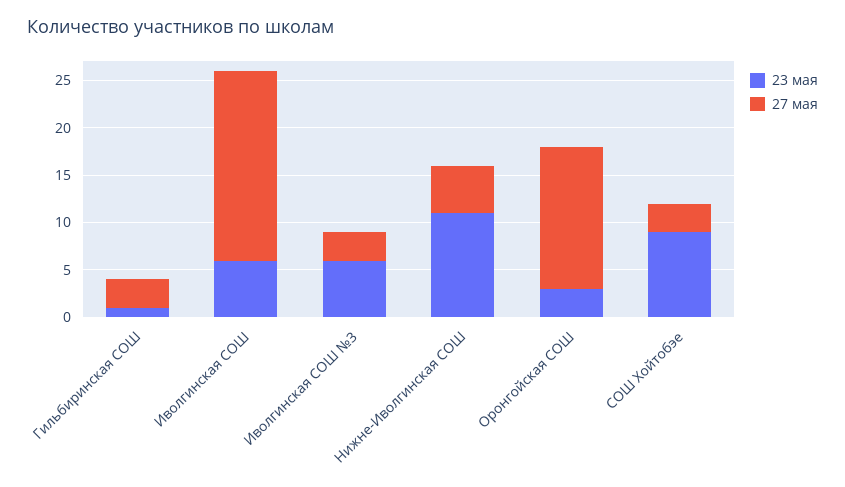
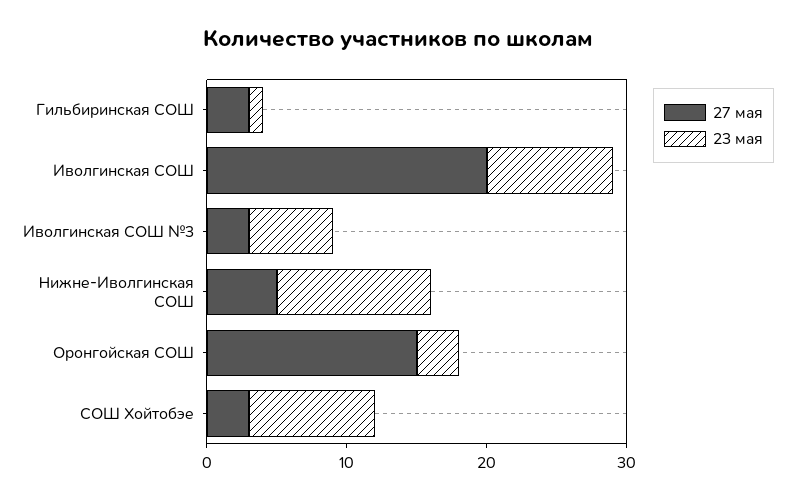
23 мая, Иволгинская СОШ: 6 -> 9

